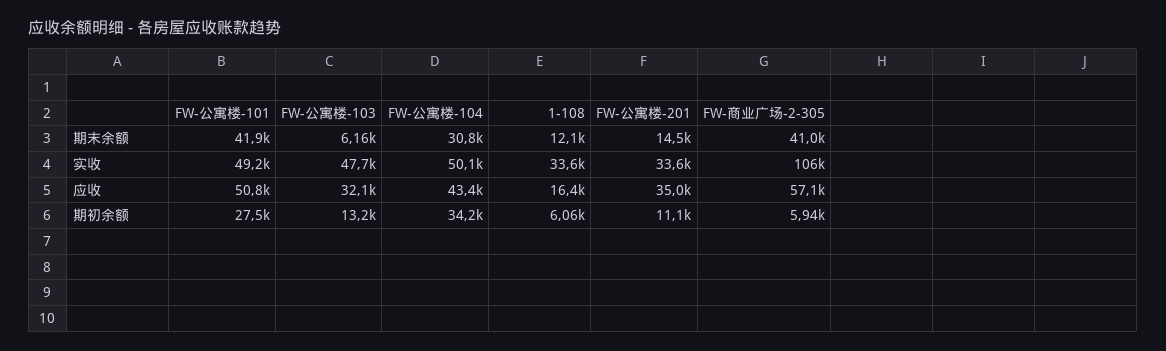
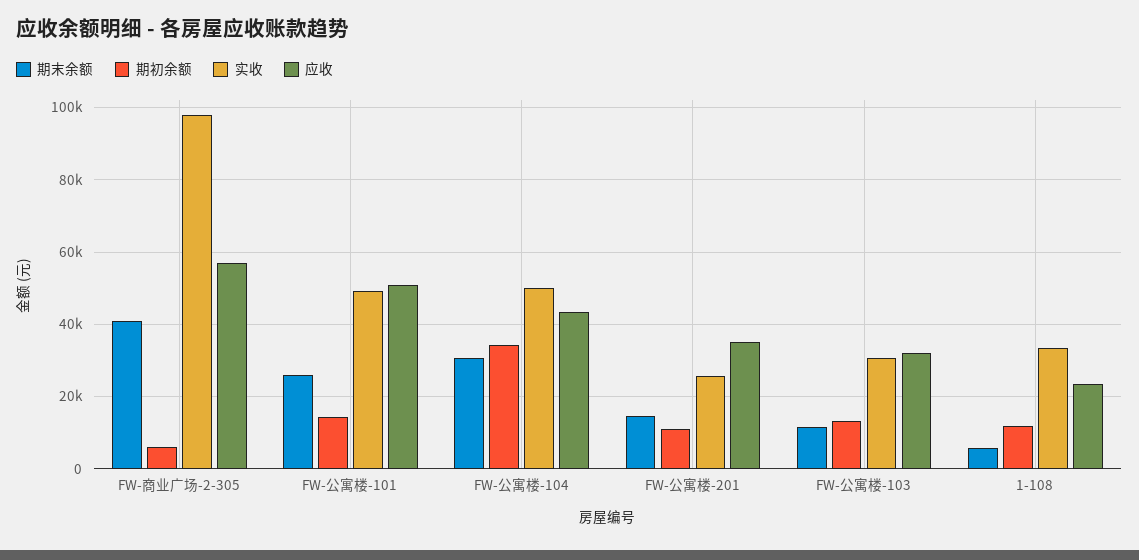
期末余额, FW-公寓楼-101: 41900 -> 26000
期末余额, FW-公寓楼-103: 6160 -> 12000
期末余额, 1-108: 12100 -> 6000
实收, FW-公寓楼-103: 47700 -> 30000
实收, FW-公寓楼-201: 33600 -> 26000
实收, FW-商业广场-2-305: 106000 -> 98000
应收, 1-108: 16400 -> 24000
期初余额, FW-公寓楼-101: 27500 -> 14000
期初余额, 1-108: 6060 -> 12000

